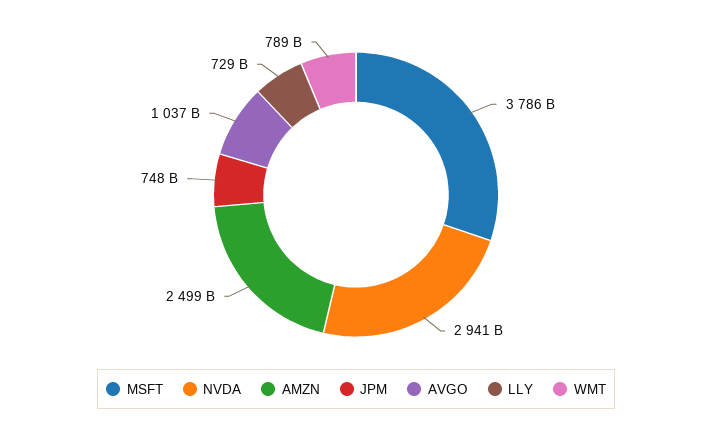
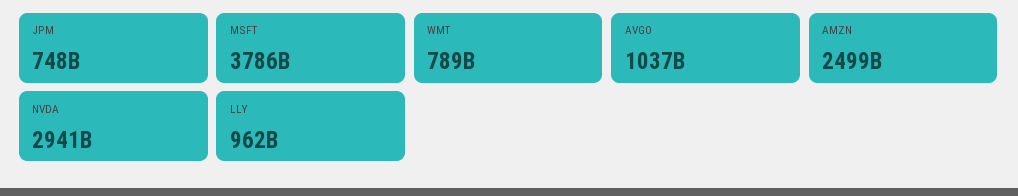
LLY: 729000000000 -> 962000000000

